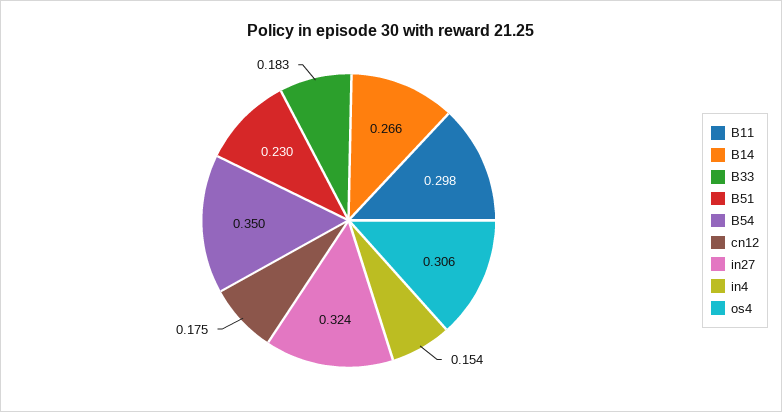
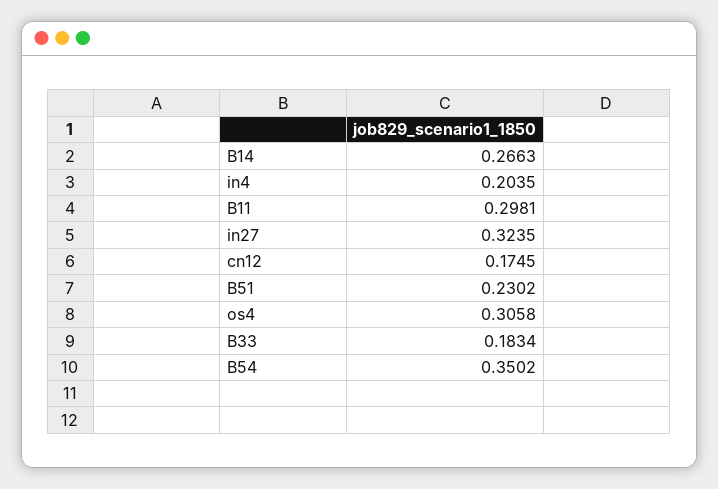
in4: 0.154 -> 0.2035

